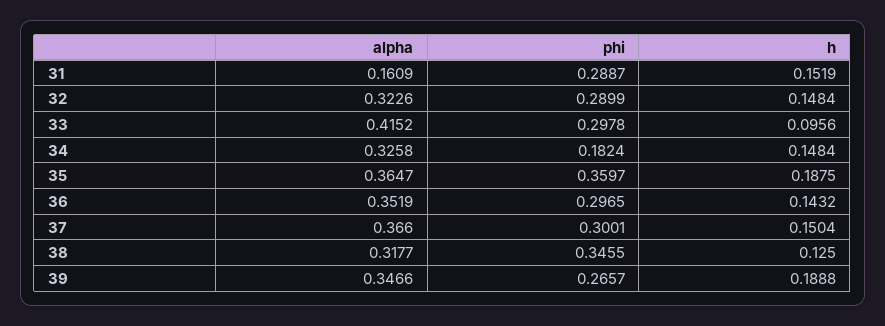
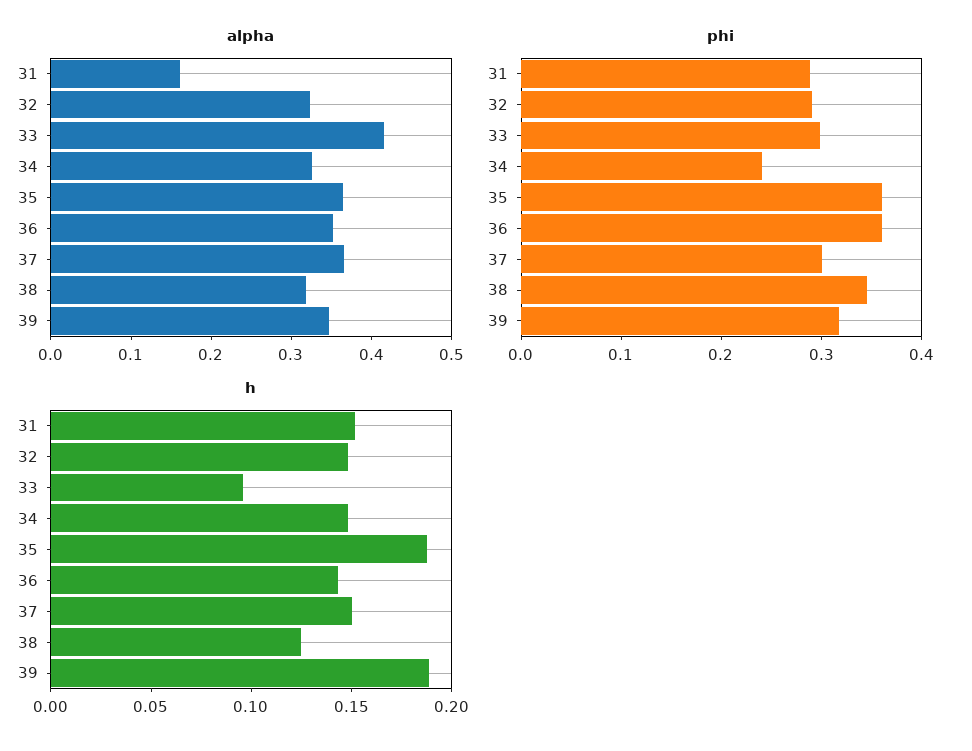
phi, 34: 0.1824 -> 0.24
phi, 36: 0.2965 -> 0.36
phi, 39: 0.2657 -> 0.32

